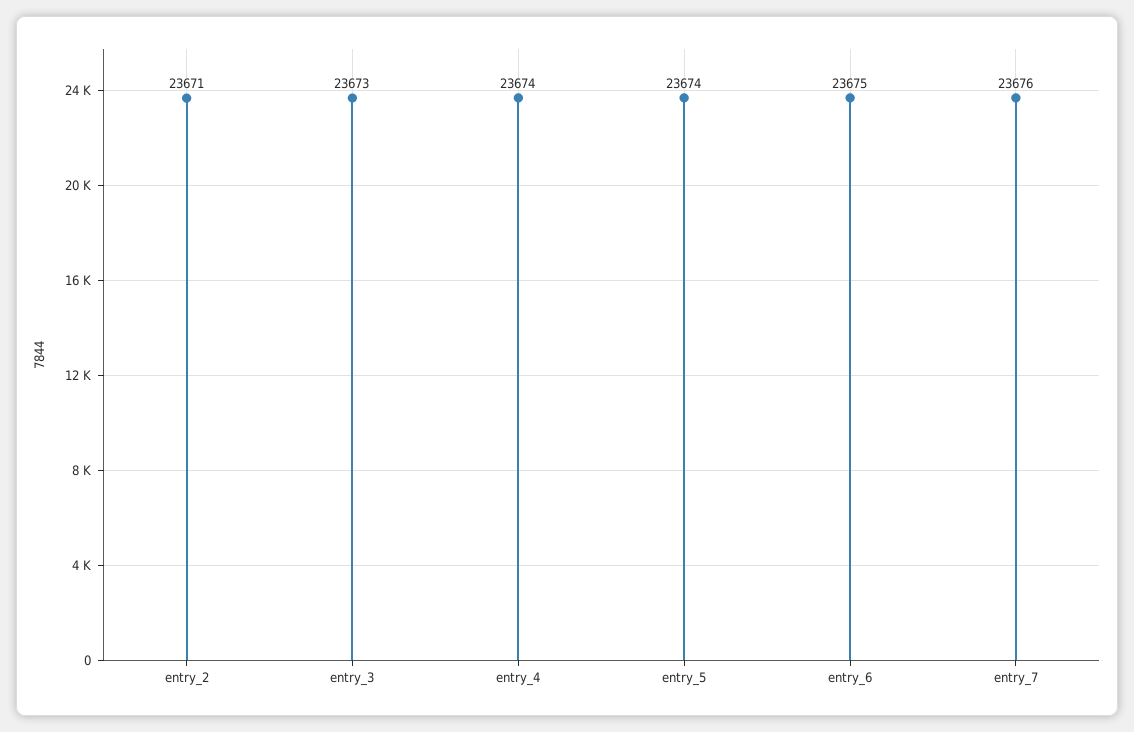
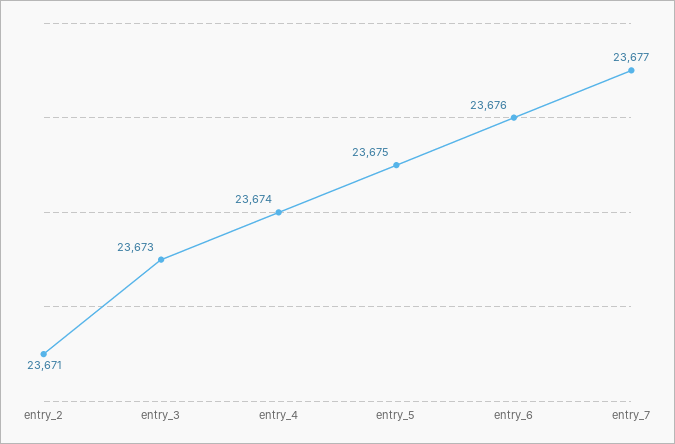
entry_5: 23674 -> 23675
entry_6: 23675 -> 23676
entry_7: 23676 -> 23677

